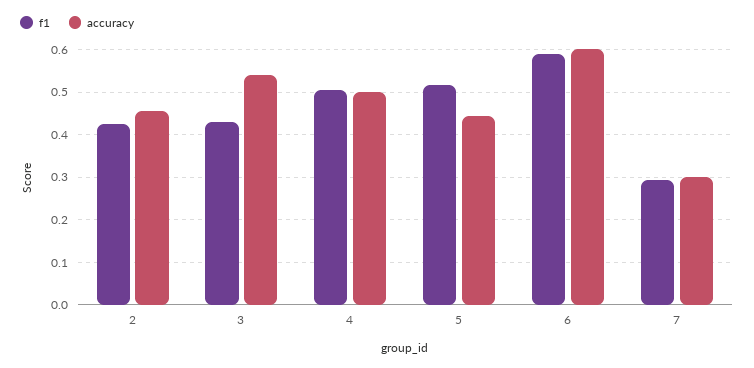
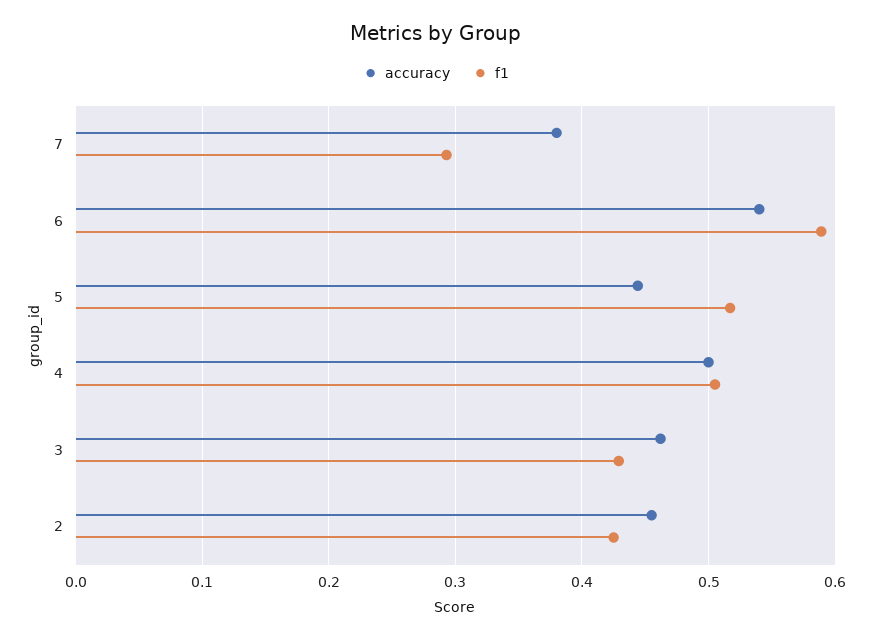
accuracy, 3: 0.54 -> 0.46
accuracy, 6: 0.6 -> 0.54
accuracy, 7: 0.3 -> 0.38

